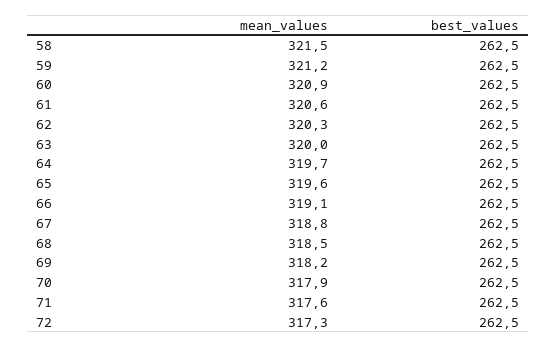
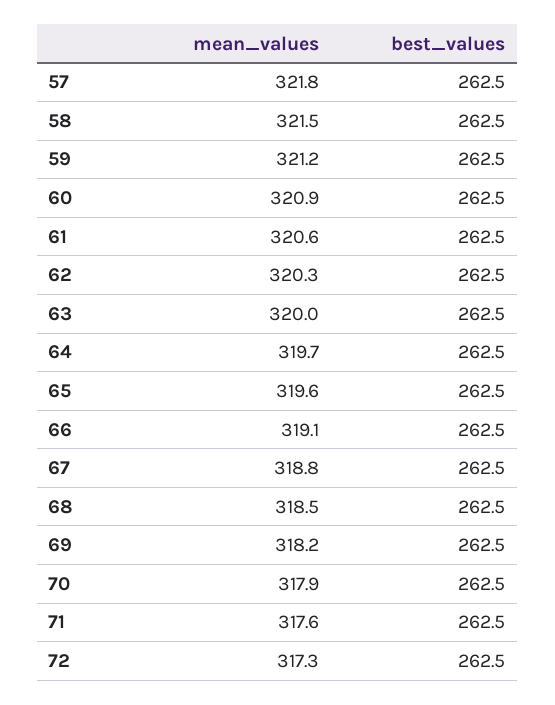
mean_values, 57: none -> 321.8
best_values, 57: none -> 262.5

